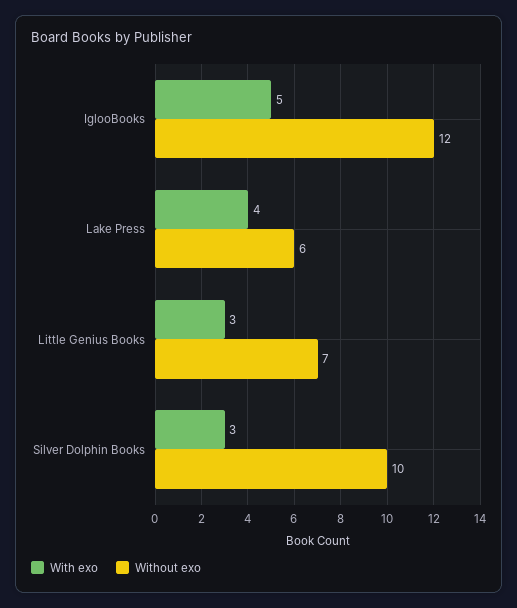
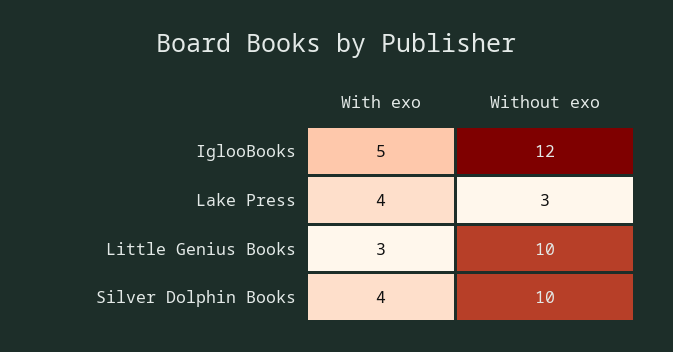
Without exo, Lake Press: 6 -> 3
Without exo, Little Genius Books: 7 -> 10
With exo, Silver Dolphin Books: 3 -> 4

